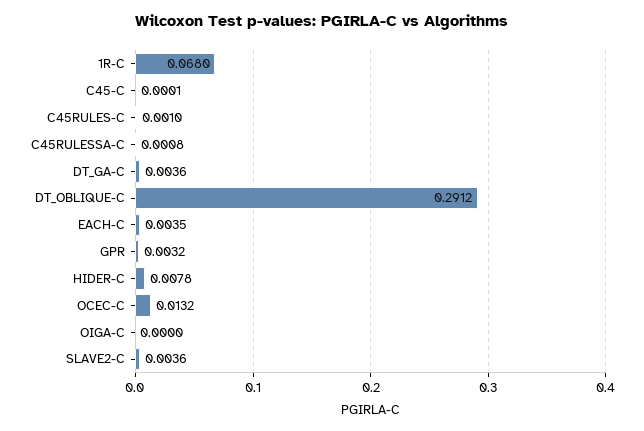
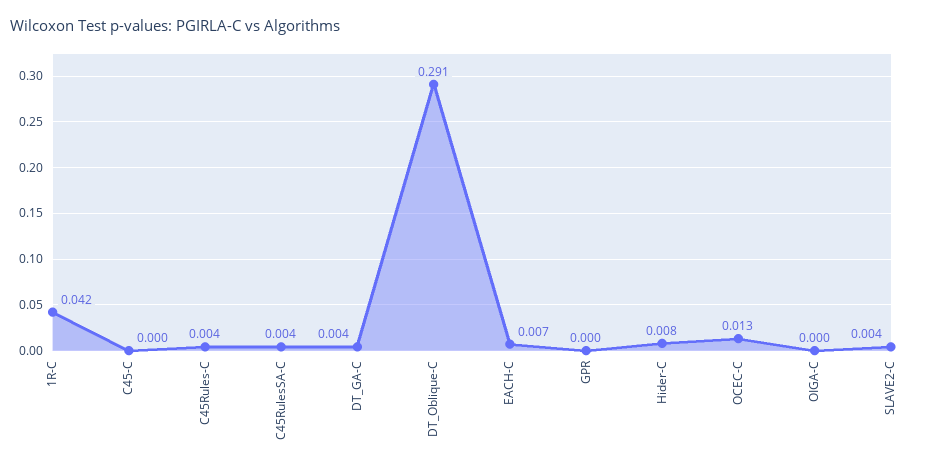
1R-C: 0.068 -> 0.042
C45RULES-C: 0.001 -> 0.004
C45RULESSA-C: 0.0008 -> 0.004
EACH-C: 0.0035 -> 0.007
GPR: 0.0032 -> 0

